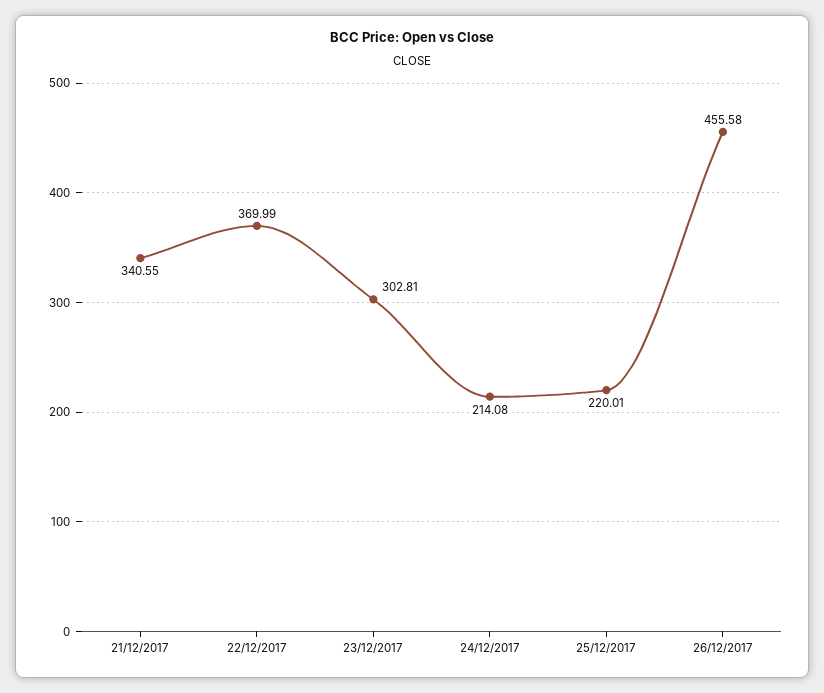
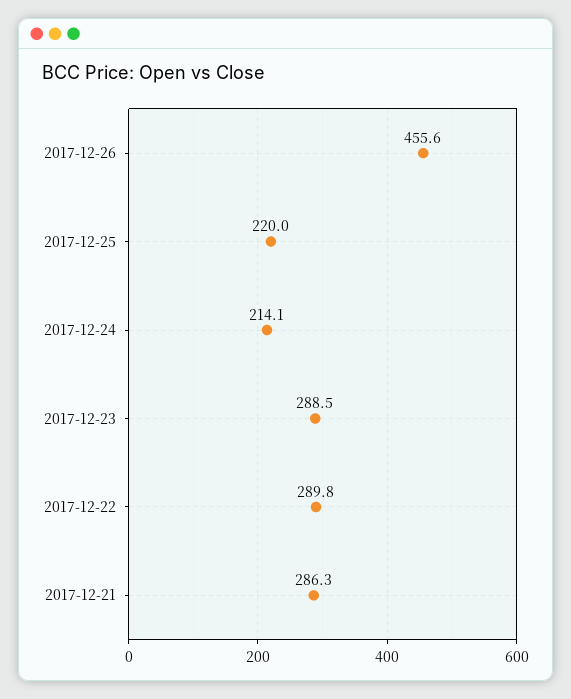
21/12/2017: 340.55 -> 286.3
22/12/2017: 369.99 -> 289.8
23/12/2017: 302.81 -> 288.5

